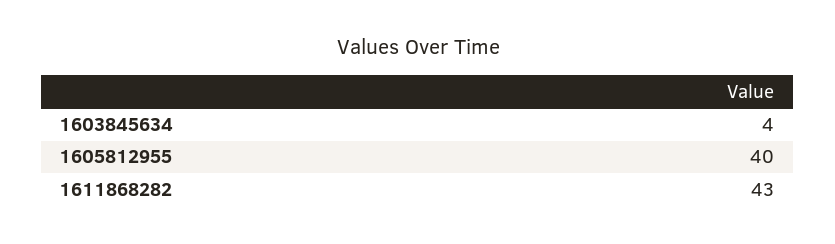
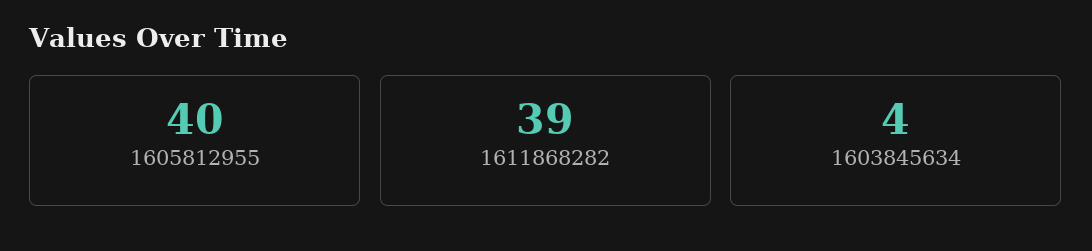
1611868282: 43 -> 39

